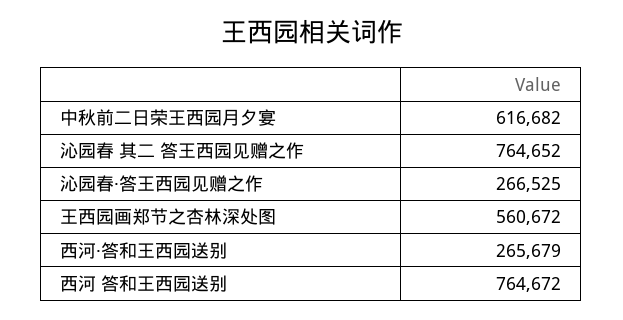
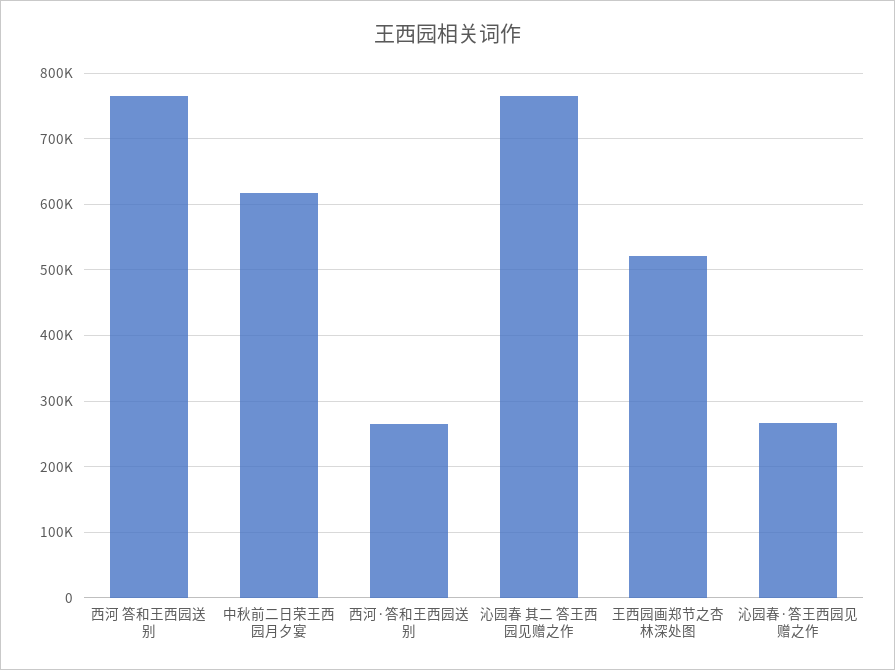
王西园画郑节之杏林深处图: 560672 -> 520000

